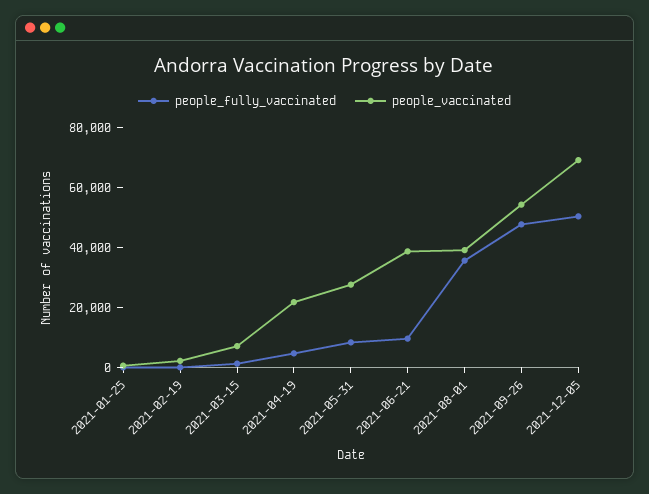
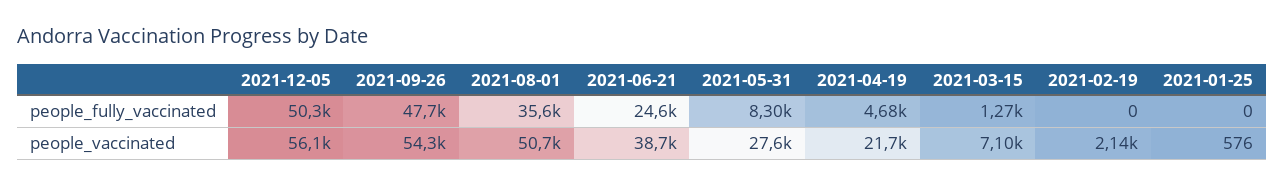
people_fully_vaccinated, 2021-06-21: 10000 -> 24600
people_vaccinated, 2021-08-01: 40000 -> 50700
people_vaccinated, 2021-12-05: 70000 -> 56100

